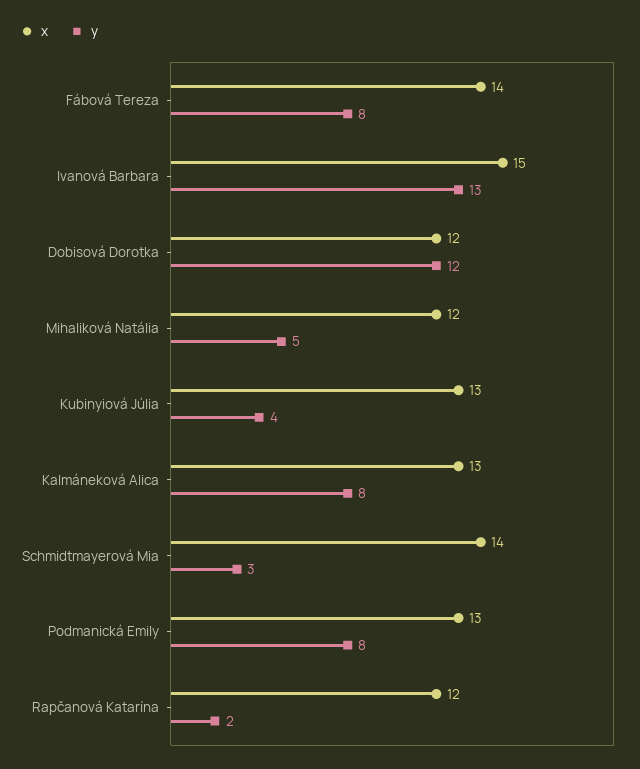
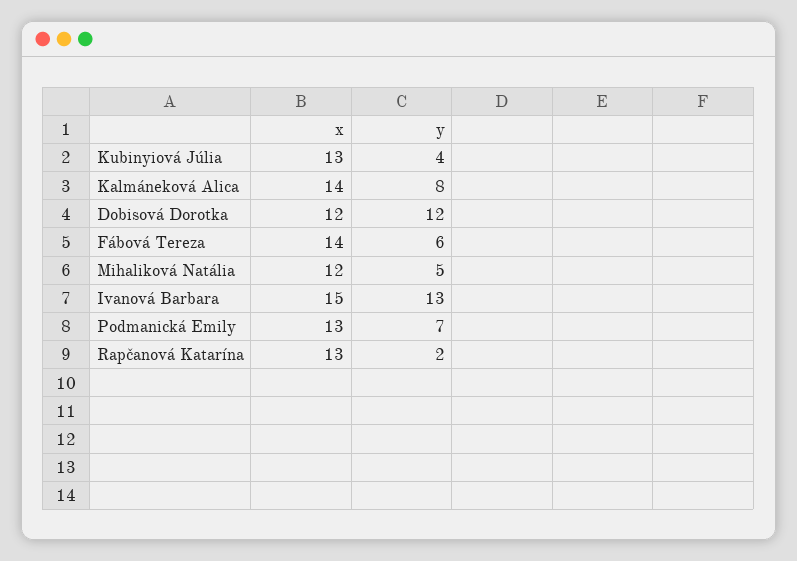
y, Fábová Tereza: 8 -> 6
x, Kalmáneková Alica: 13 -> 14
x, Schmidtmayerová Mia: 14 -> none
y, Schmidtmayerová Mia: 3 -> none
y, Podmanická Emily: 8 -> 7
x, Rapčanová Katarína: 12 -> 13

